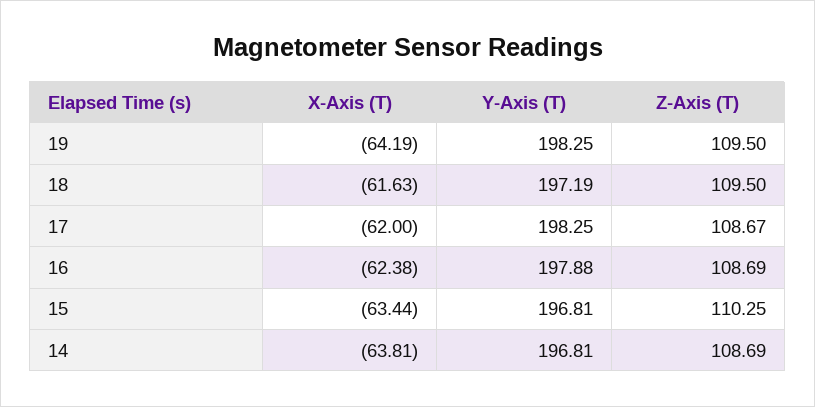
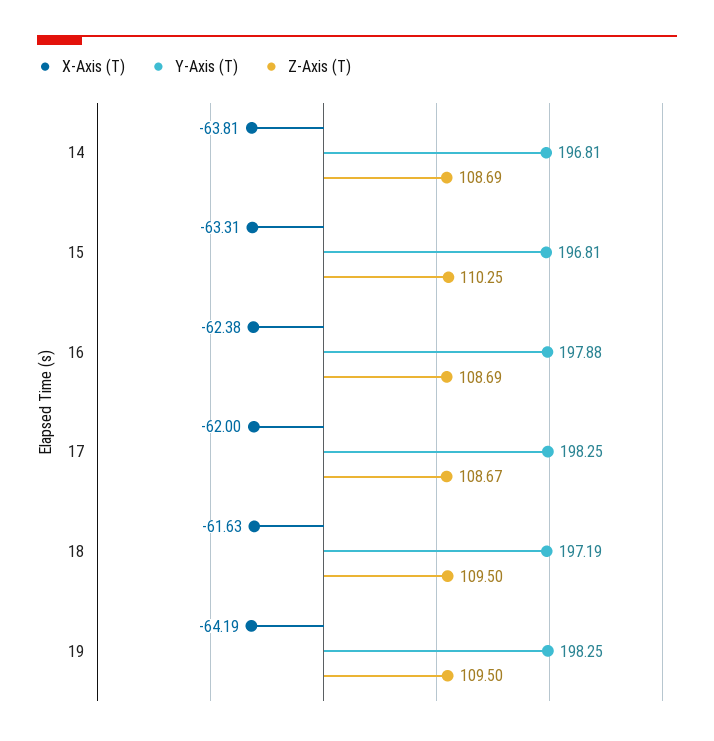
X-Axis (T), 15: -63.44 -> -63.31

